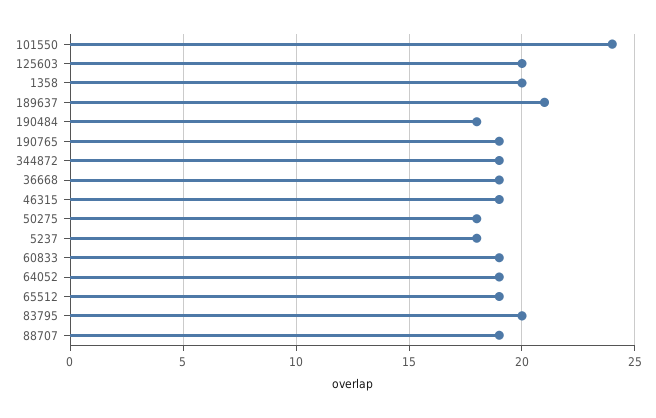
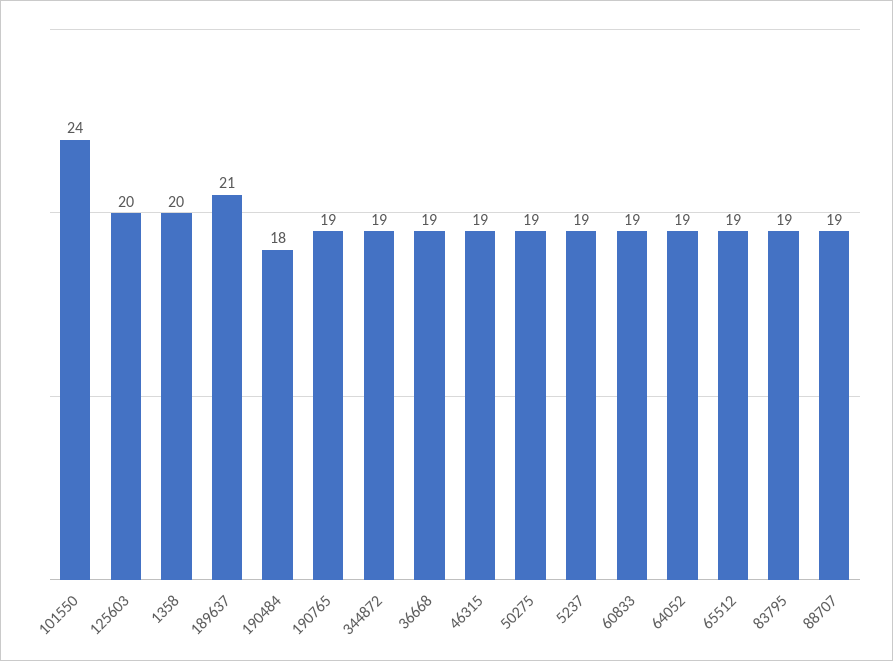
50275: 18 -> 19
5237: 18 -> 19
83795: 20 -> 19

